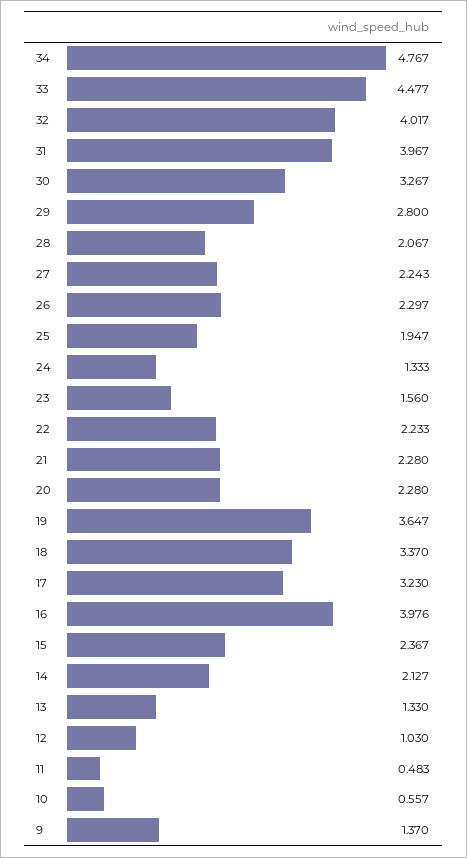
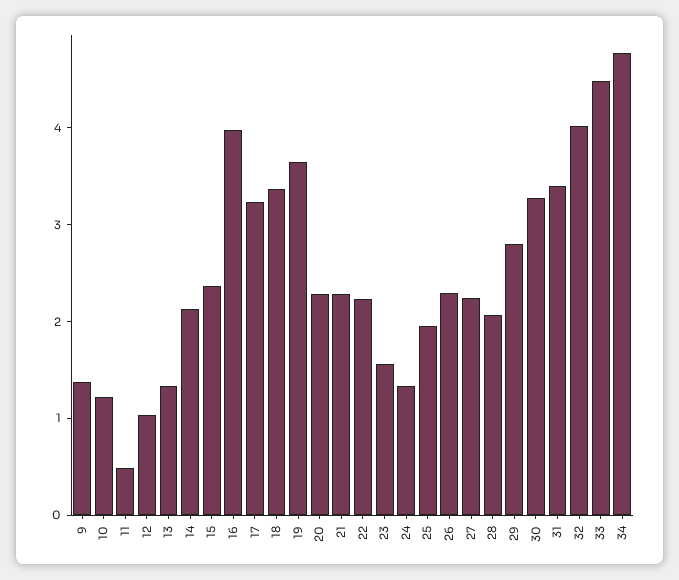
31: 3.967 -> 3.4
10: 0.557 -> 1.2

